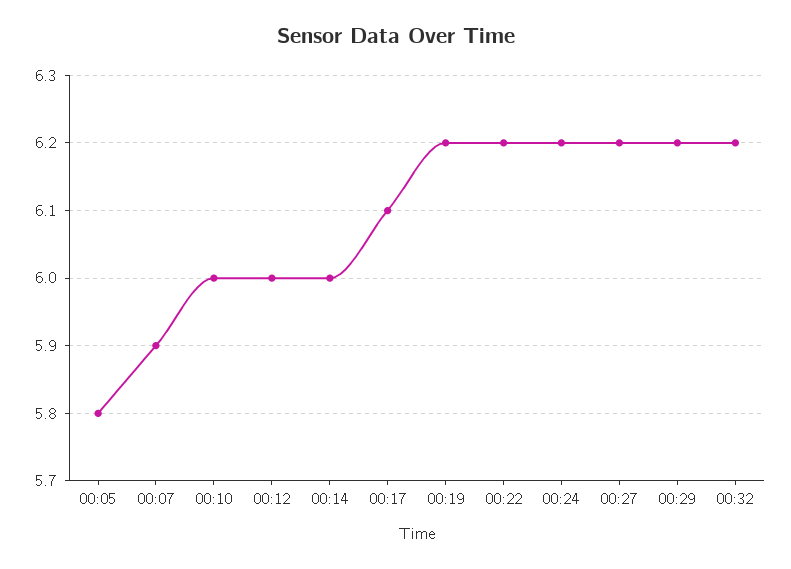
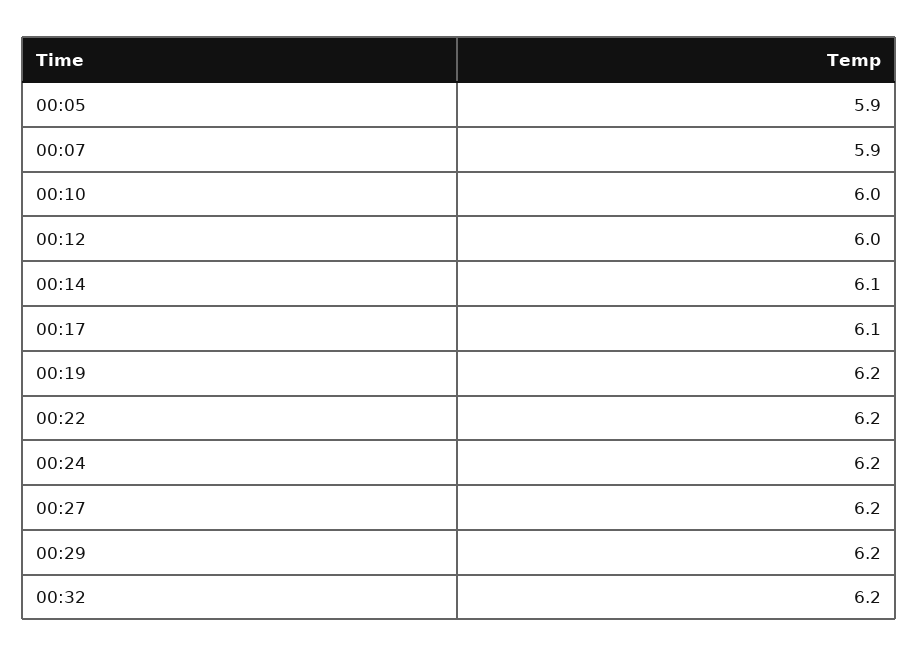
00:05: 5.8 -> 5.9
00:14: 6 -> 6.1

